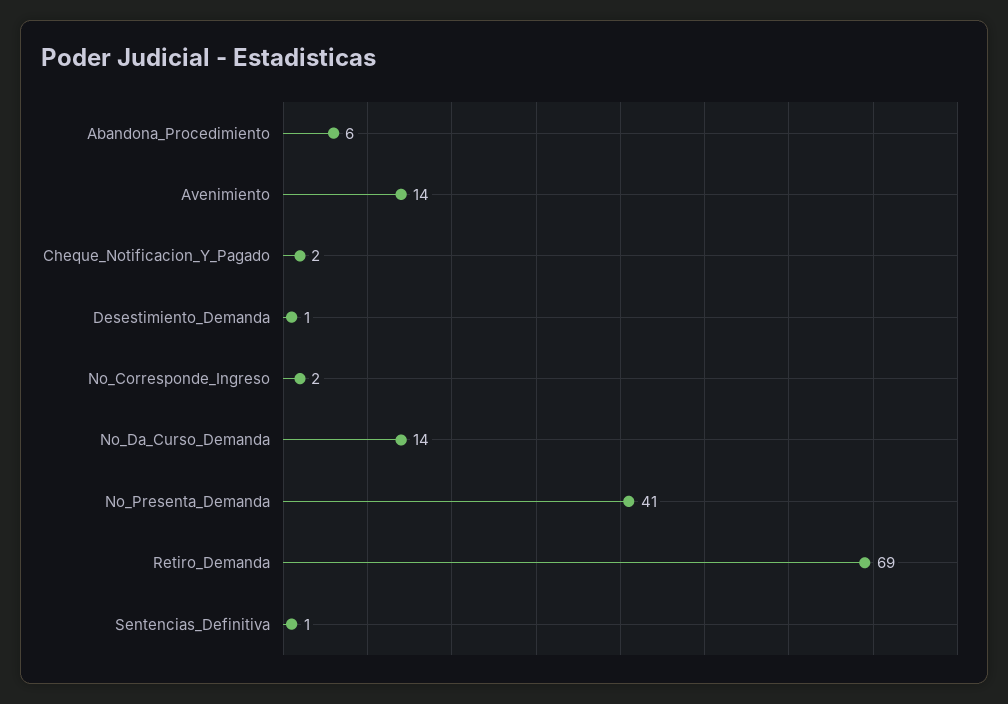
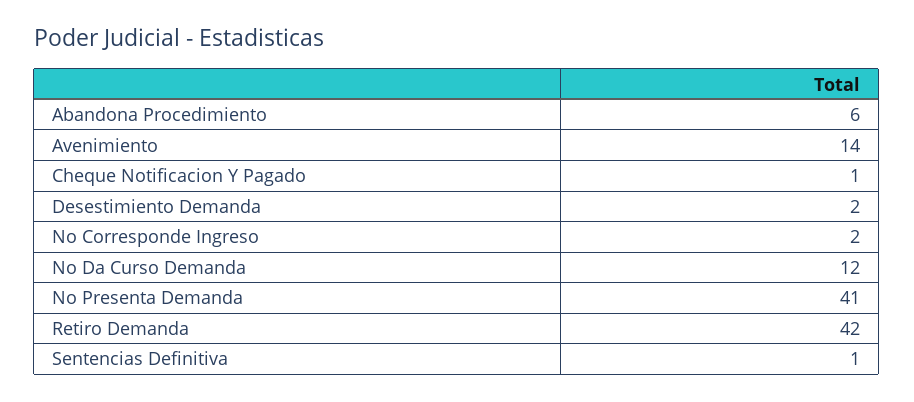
Cheque_Notificacion_Y_Pagado: 2 -> 1
Desestimiento_Demanda: 1 -> 2
No_Da_Curso_Demanda: 14 -> 12
Retiro_Demanda: 69 -> 42

